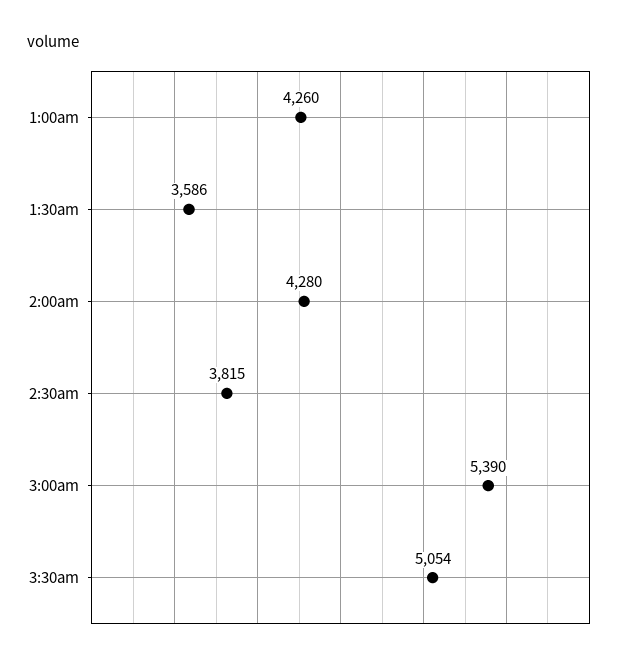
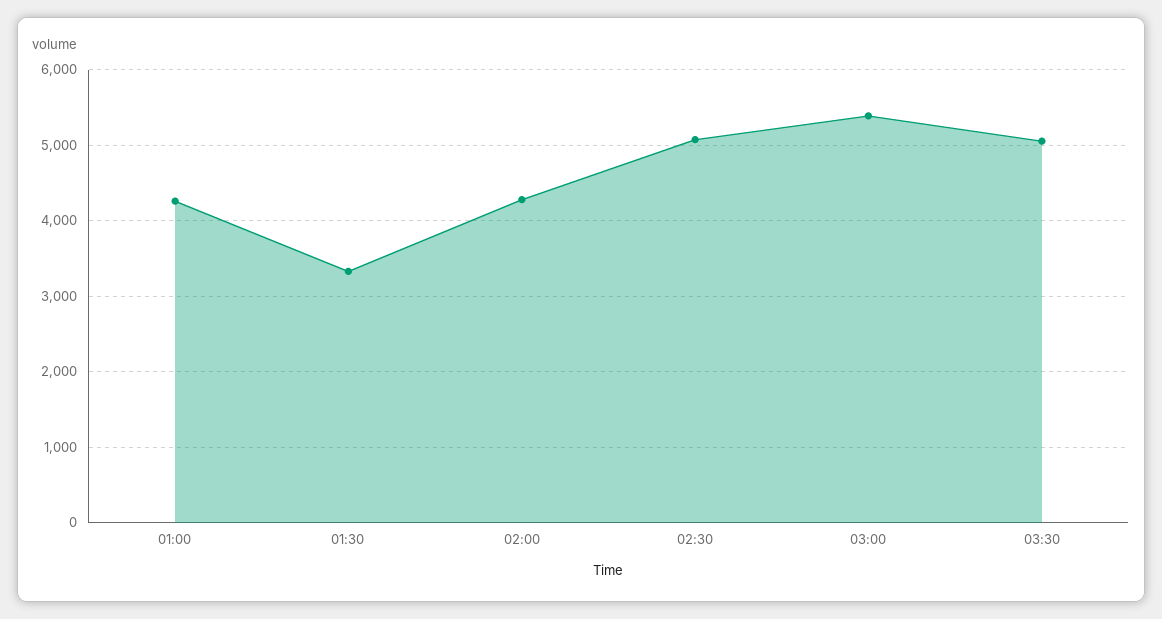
1:30am: 3586 -> 3300
2:30am: 3815 -> 5100

